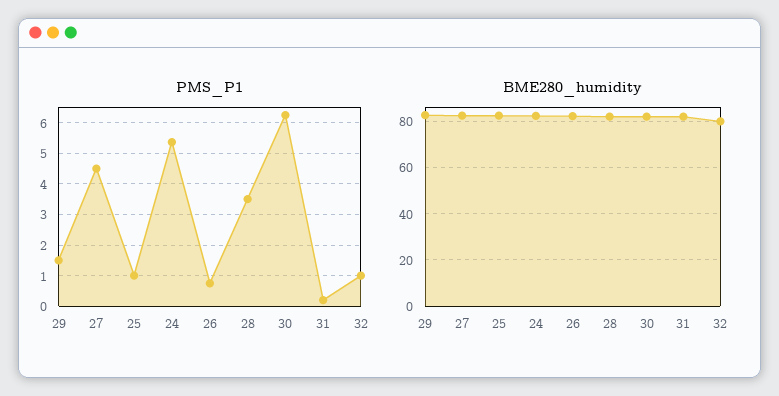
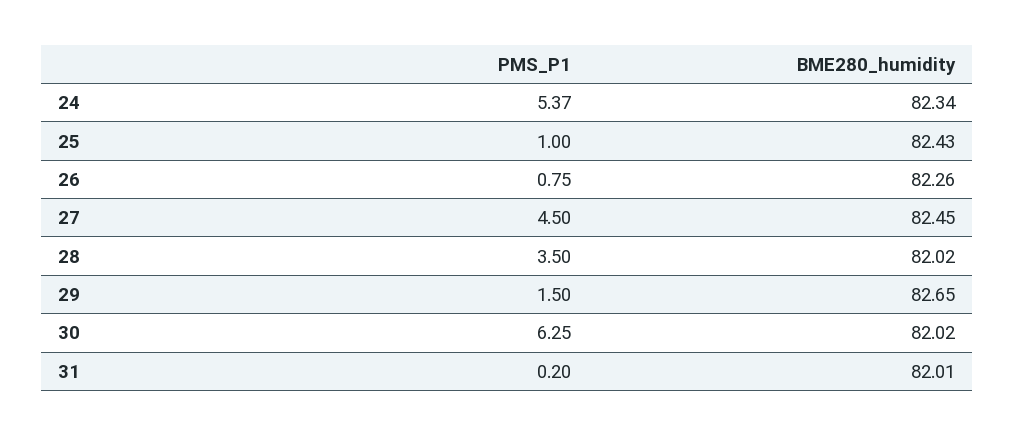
PMS_P1, 32: 1 -> none
BME280_humidity, 32: 80 -> none

